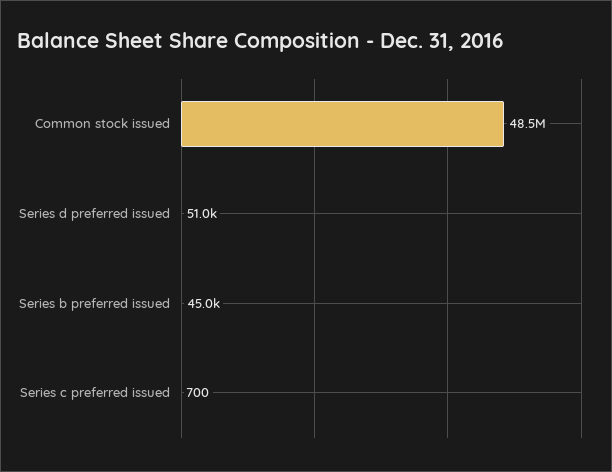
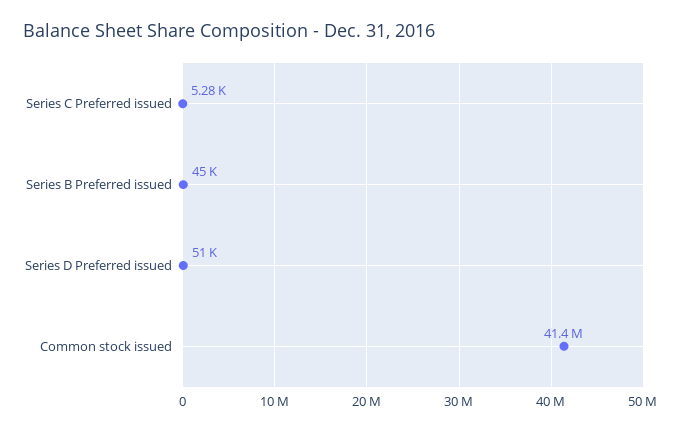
Common stock issued: 48500000 -> 41400000
Series c preferred issued: 700 -> 5280

